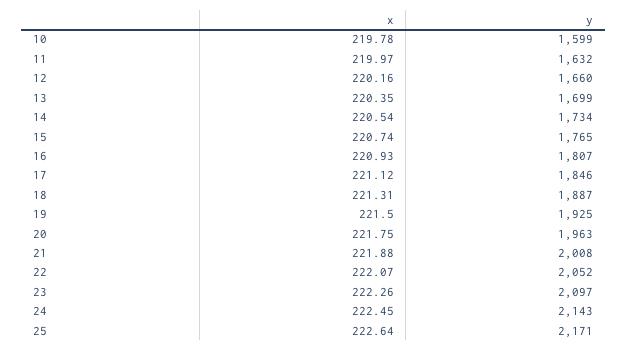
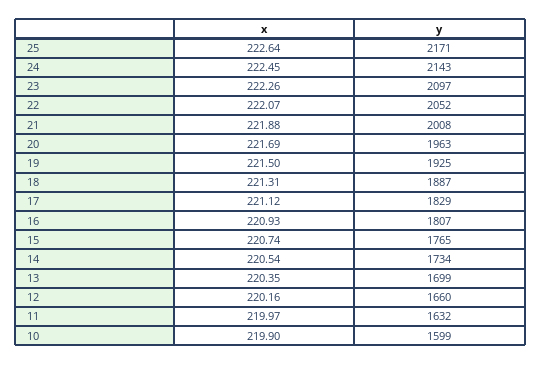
x, 10: 219.78 -> 219.9
y, 17: 1846 -> 1829
x, 20: 221.75 -> 221.69

